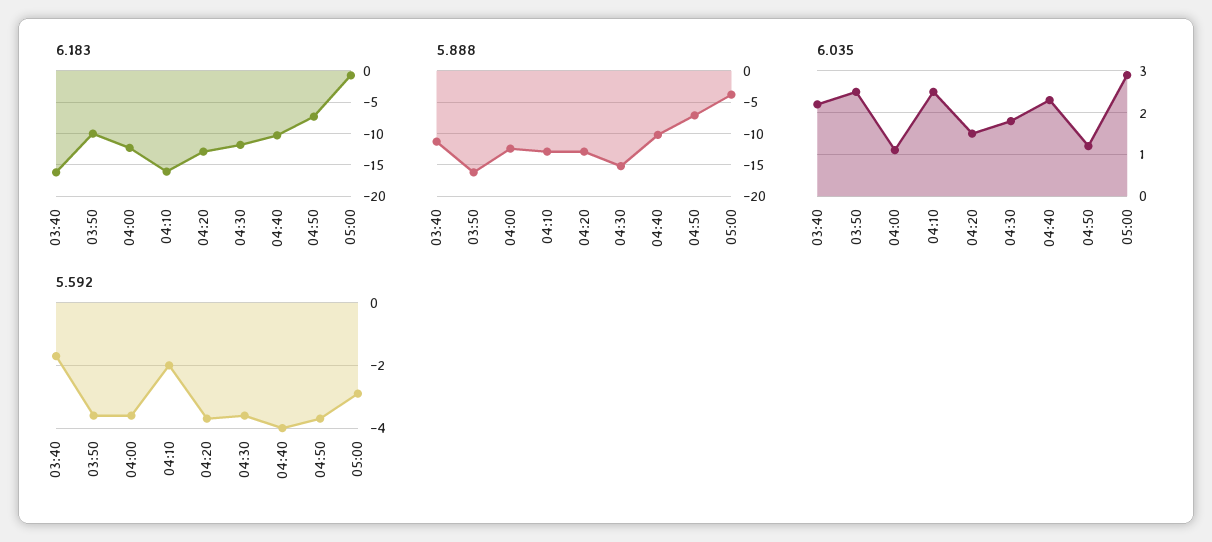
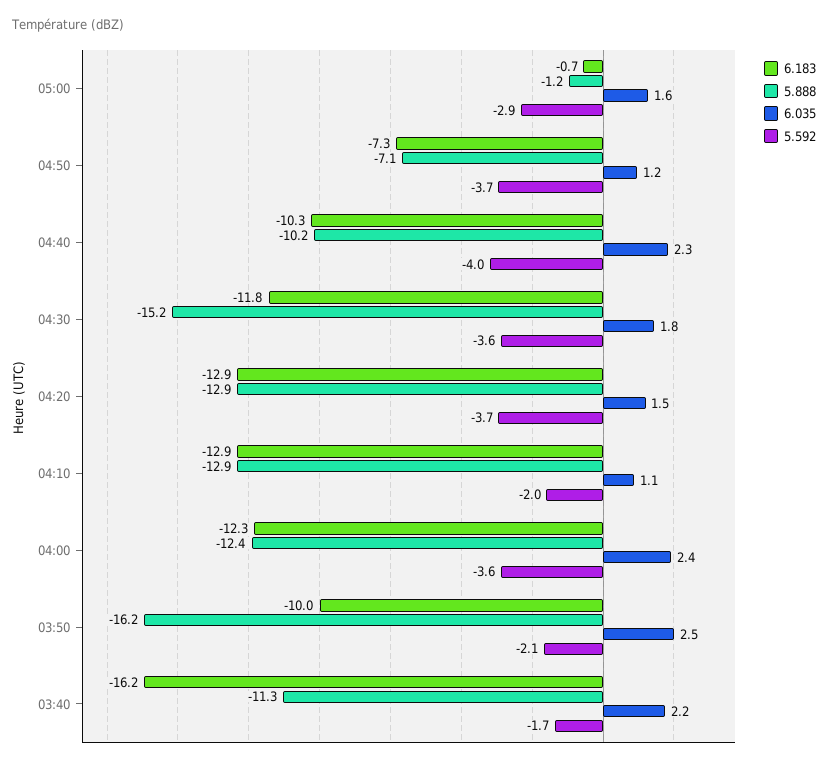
6.183, 04:10: -16 -> -12.9
5.888, 05:00: -4 -> -1.2
6.035, 04:00: 1 -> 2.4
6.035, 04:10: 2.5 -> 1.1
6.035, 05:00: 3 -> 1.6
5.592, 03:50: -3.5 -> -2.1

